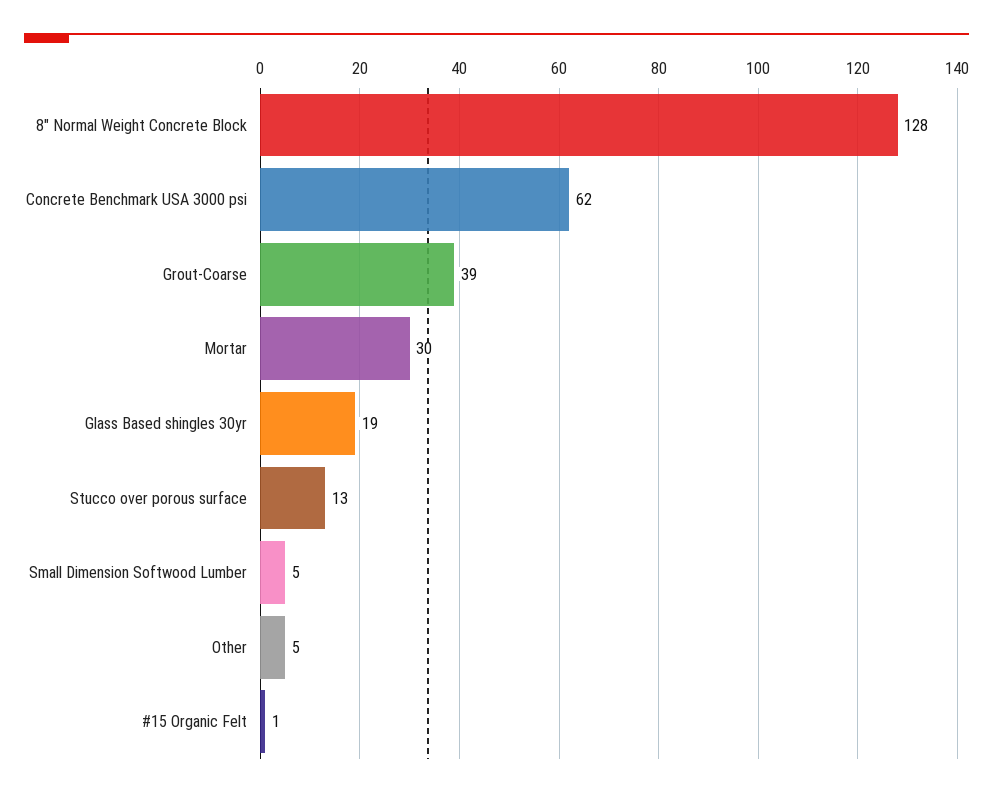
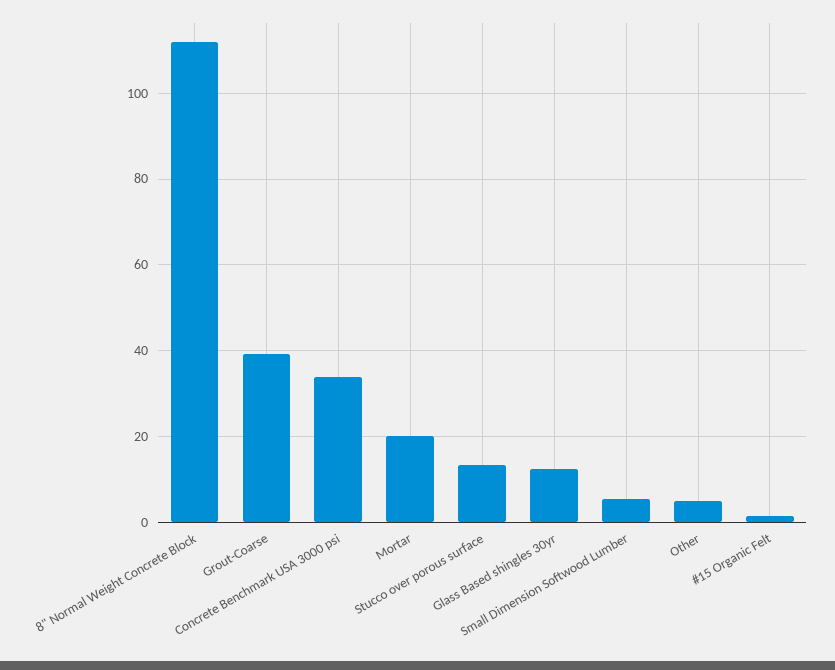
8" Normal Weight Concrete Block: 128 -> 112
Concrete Benchmark USA 3000 psi: 62 -> 34
Mortar: 30 -> 20
Glass Based shingles 30yr: 19 -> 12

